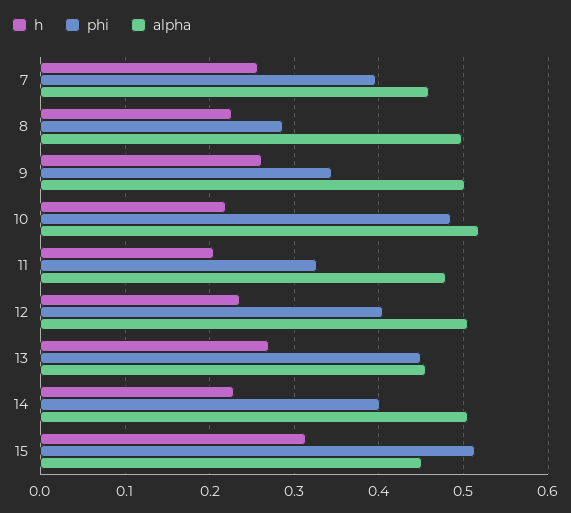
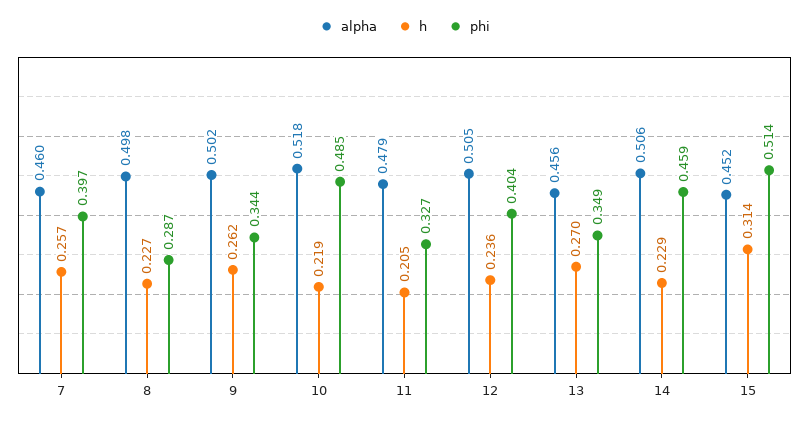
phi, 13: 0.45 -> 0.349
phi, 14: 0.4 -> 0.459

